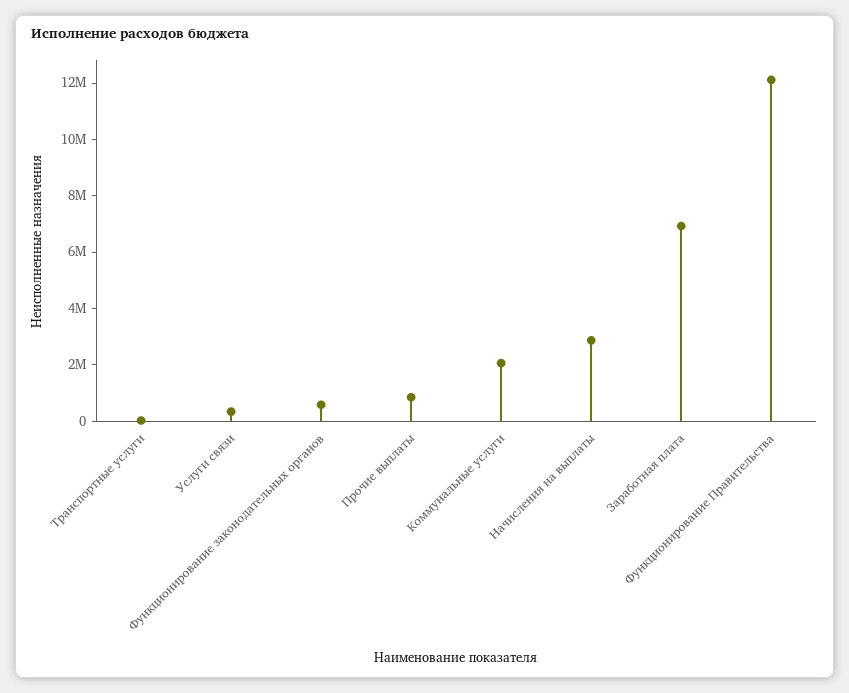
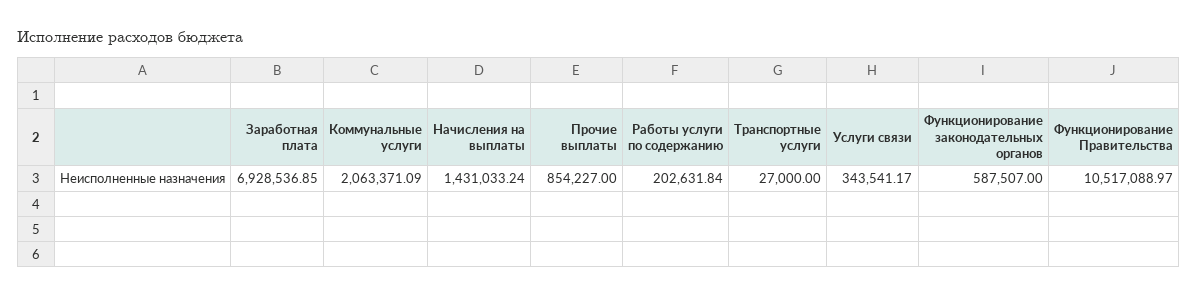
Начисления на выплаты: 3000000 -> 1431033.24
Функционирование Правительства: 12000000 -> 10517088.97
Работы услуги по содержанию: none -> 202631.84

